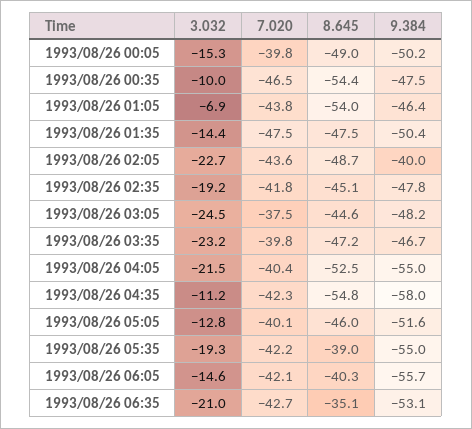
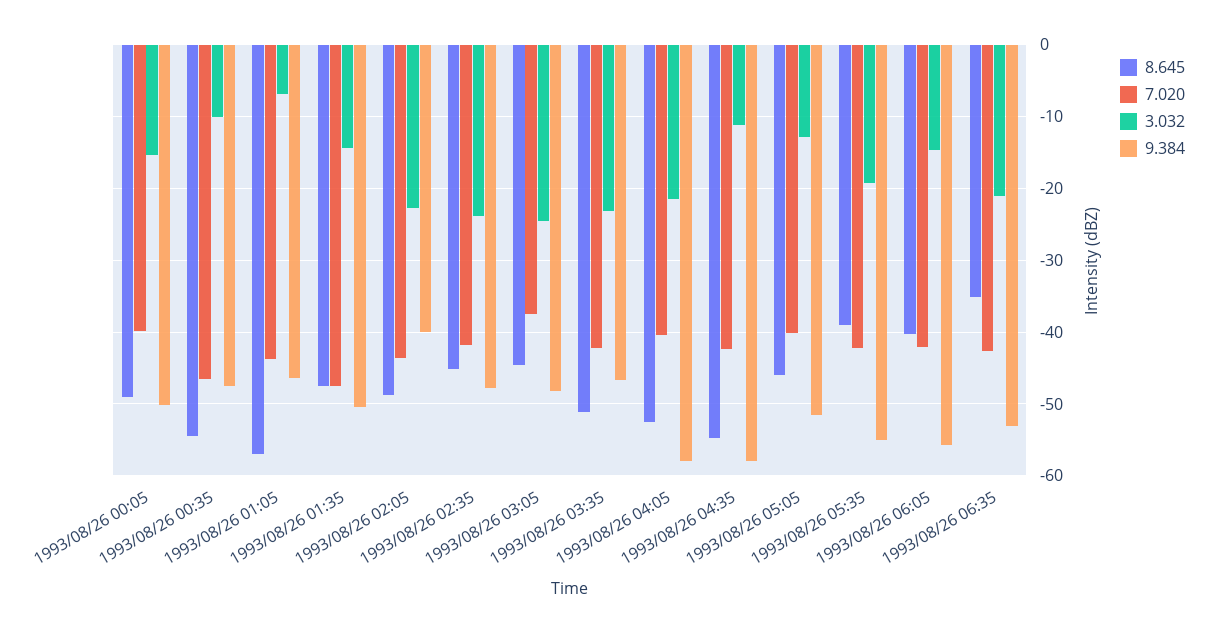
8.645, 1993/08/26 01:05: -54 -> -57
3.032, 1993/08/26 02:35: -19.2 -> -24
7.020, 1993/08/26 03:35: -39.8 -> -42
8.645, 1993/08/26 03:35: -47.2 -> -51
9.384, 1993/08/26 04:05: -55 -> -58

